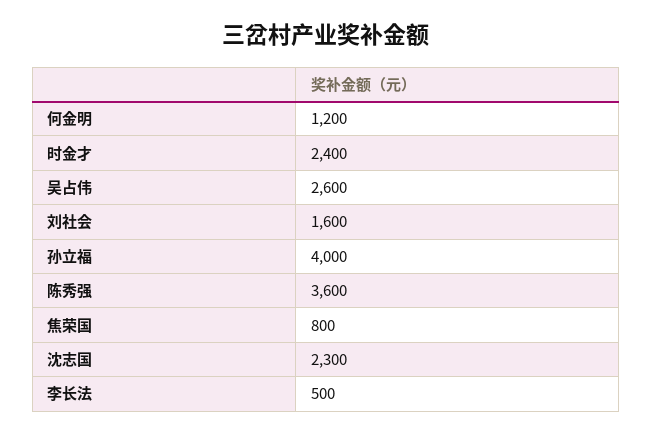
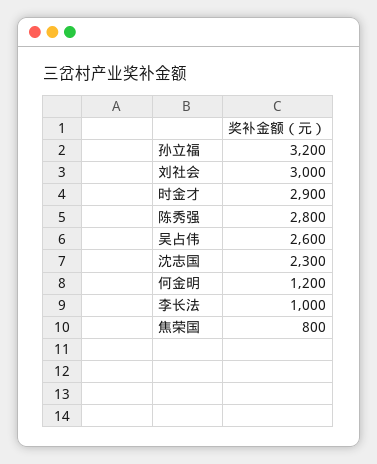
时金才: 2400 -> 2900
刘社会: 1600 -> 3000
孙立福: 4000 -> 3200
陈秀强: 3600 -> 2800
李长法: 500 -> 1000

